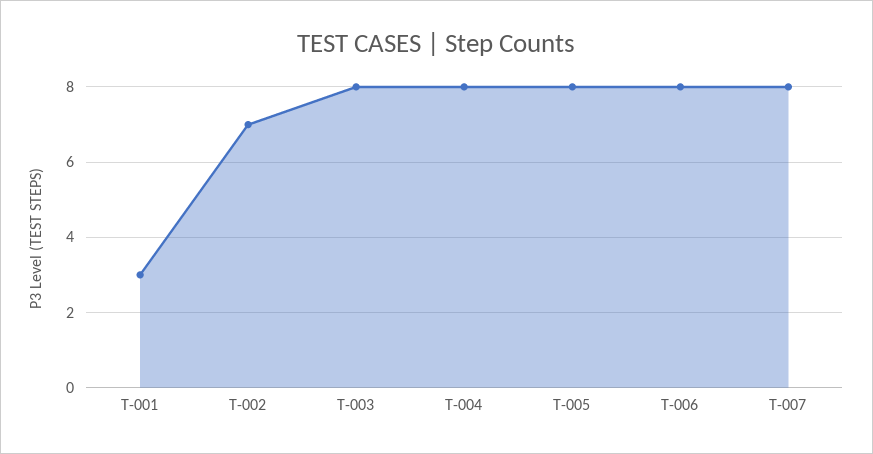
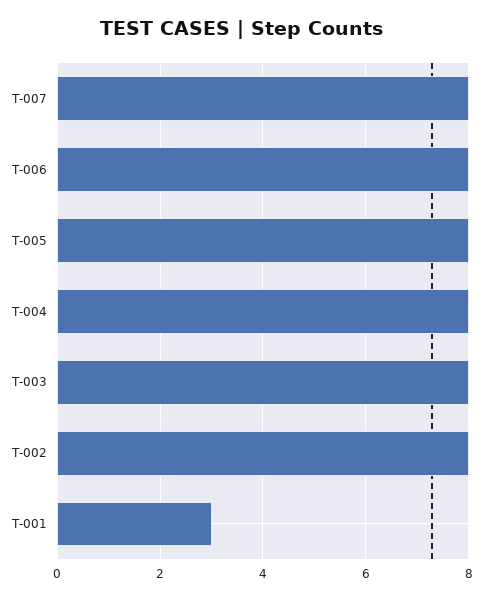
T-002: 7 -> 8

